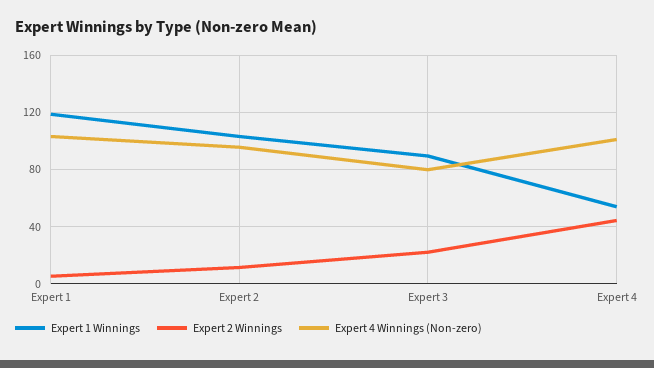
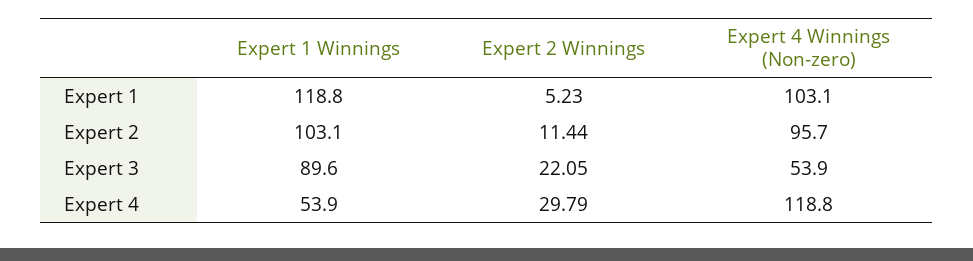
Expert 4 Winnings (Non-zero), Expert 3: 80 -> 53.9
Expert 2 Winnings, Expert 4: 45 -> 29.79
Expert 4 Winnings (Non-zero), Expert 4: 100 -> 118.8

